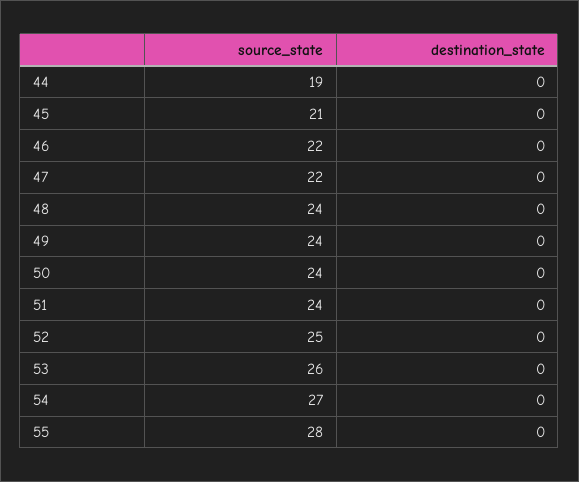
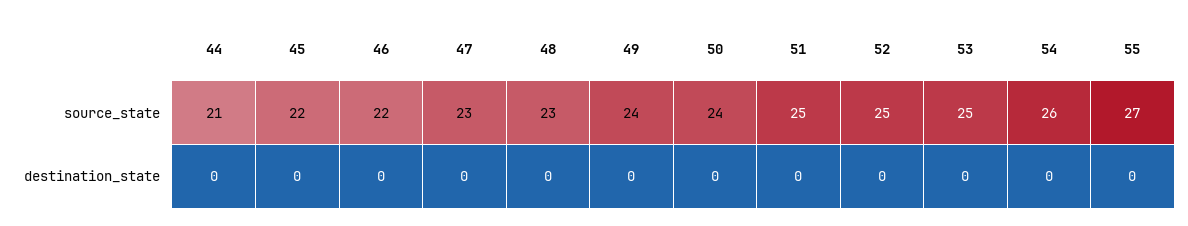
source_state, 44: 19 -> 21
source_state, 45: 21 -> 22
source_state, 47: 22 -> 23
source_state, 48: 24 -> 23
source_state, 51: 24 -> 25
source_state, 53: 26 -> 25
source_state, 54: 27 -> 26
source_state, 55: 28 -> 27

